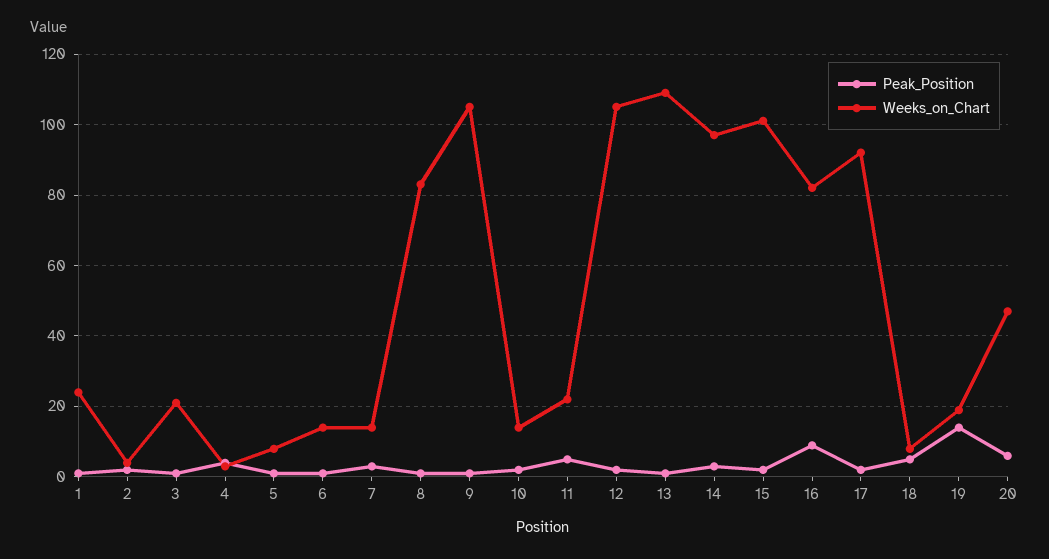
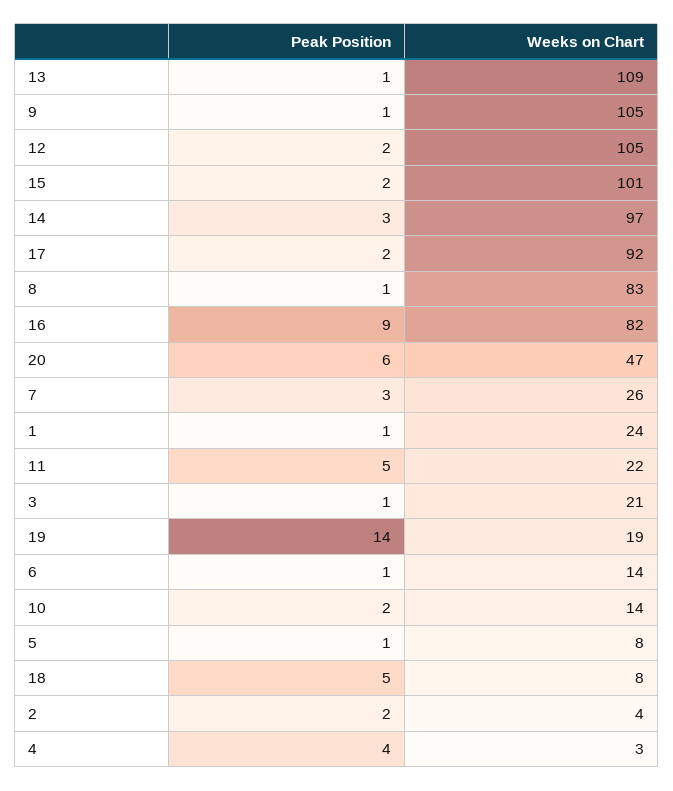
Weeks_on_Chart, 7: 15 -> 26

